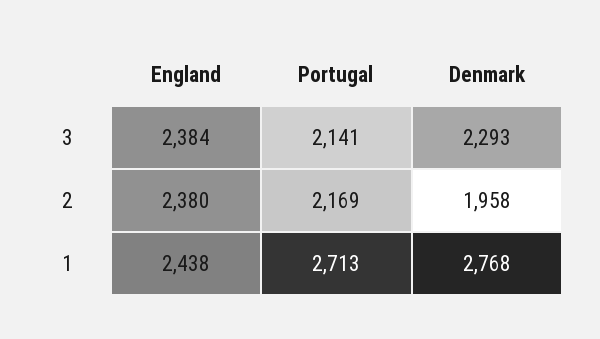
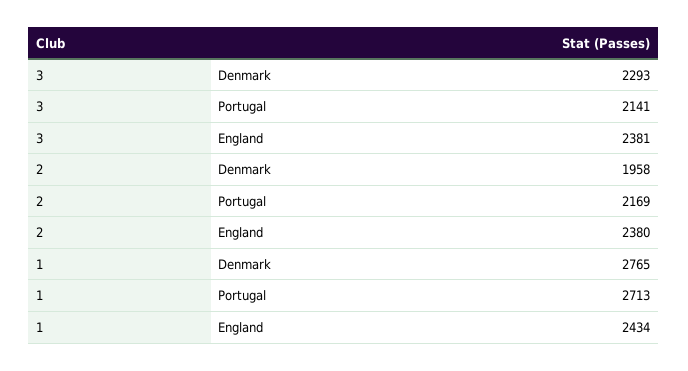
England, 3: 2384 -> 2381
England, 1: 2438 -> 2434
Denmark, 1: 2768 -> 2765

